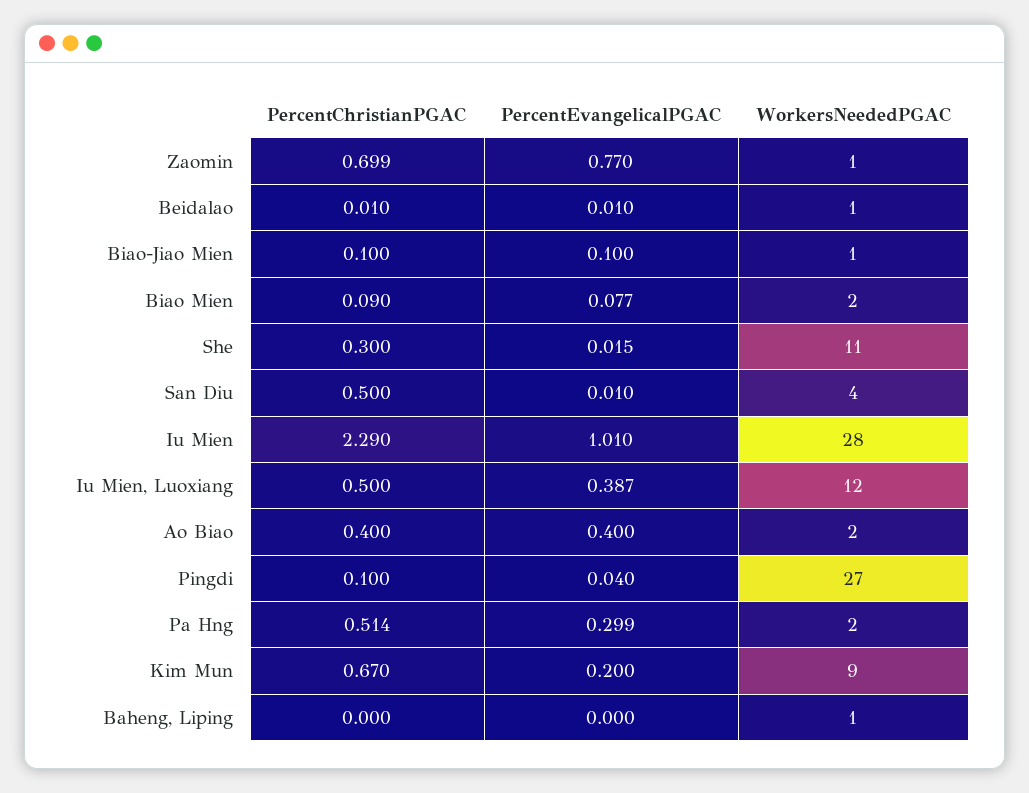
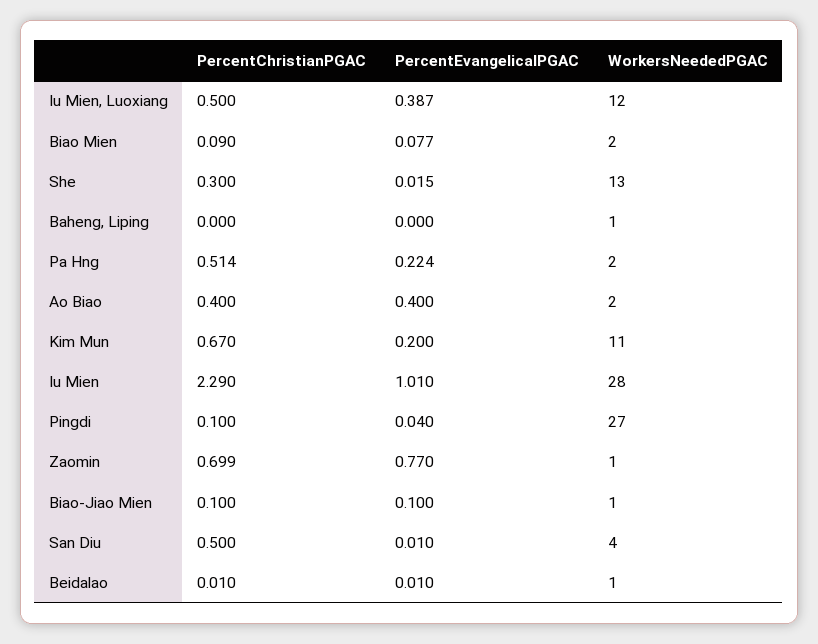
WorkersNeededPGAC, She: 11 -> 13
PercentEvangelicalPGAC, Pa Hng: 0.299 -> 0.224
WorkersNeededPGAC, Kim Mun: 9 -> 11

